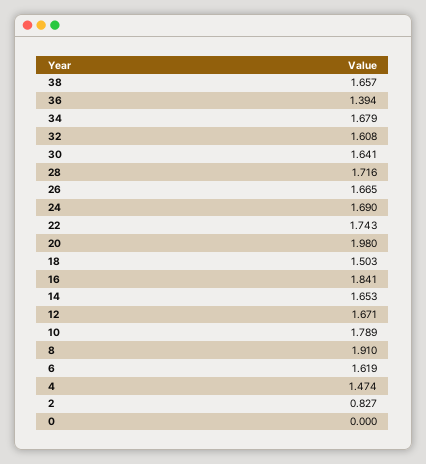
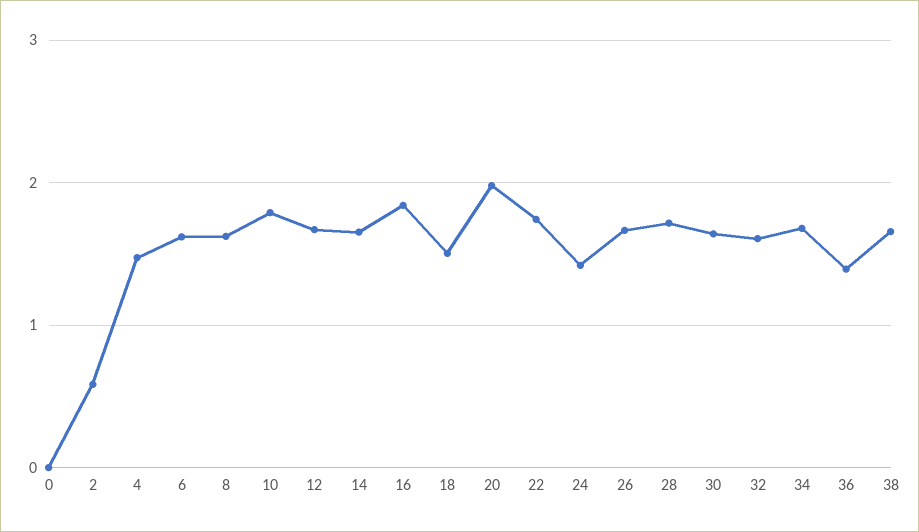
24: 1.69 -> 1.4
8: 1.91 -> 1.6
2: 0.827 -> 0.6

